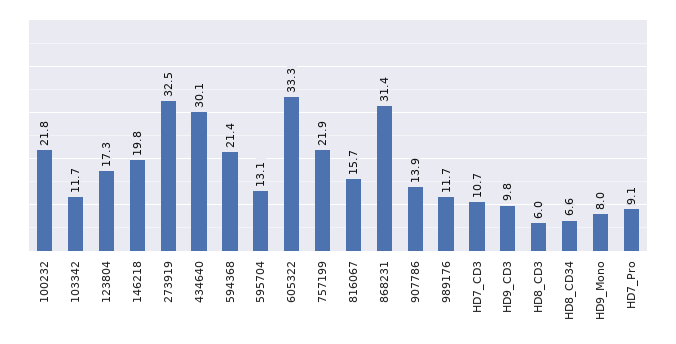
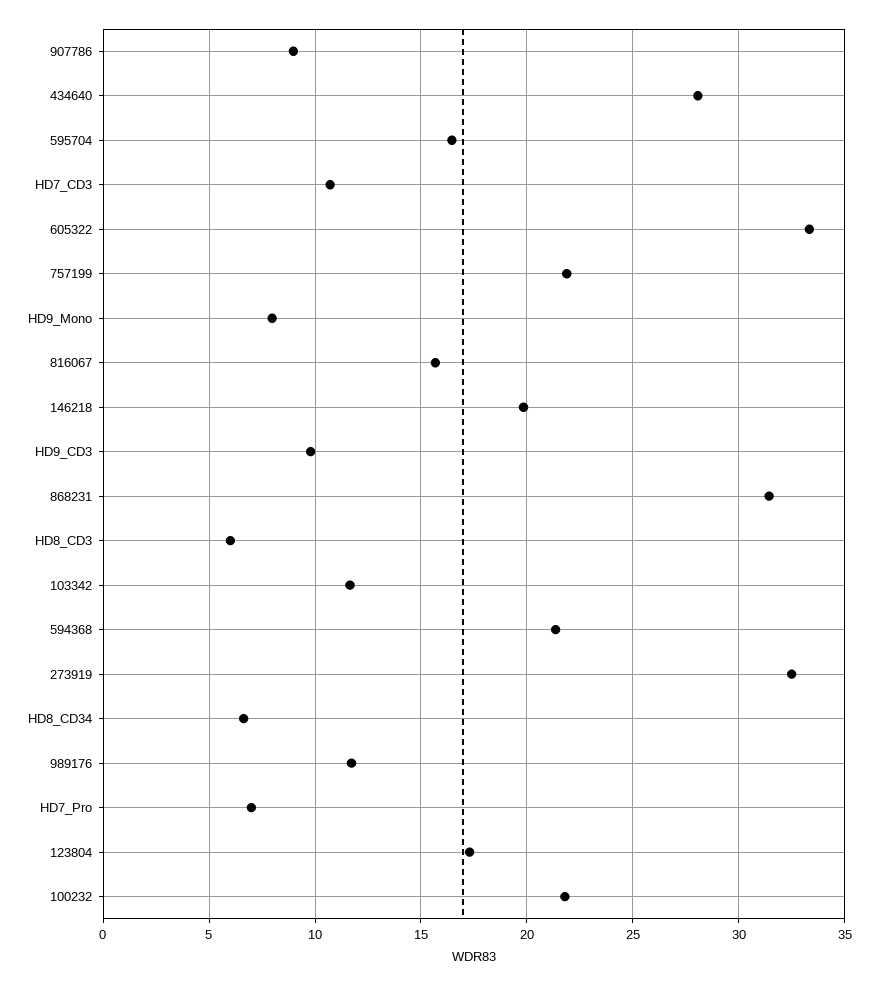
434640: 30.1 -> 28
595704: 13.1 -> 16.5
907786: 13.9 -> 9
HD7_Pro: 9.1 -> 7

